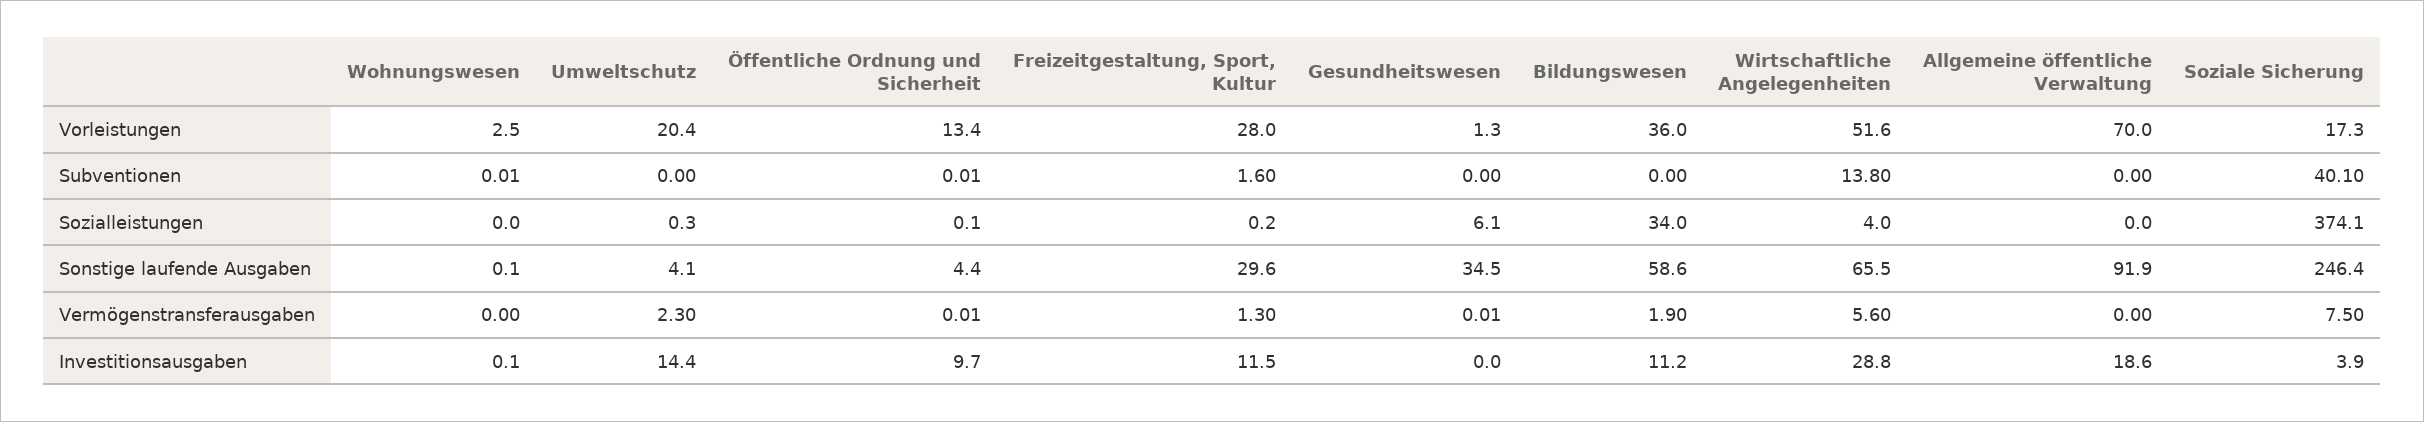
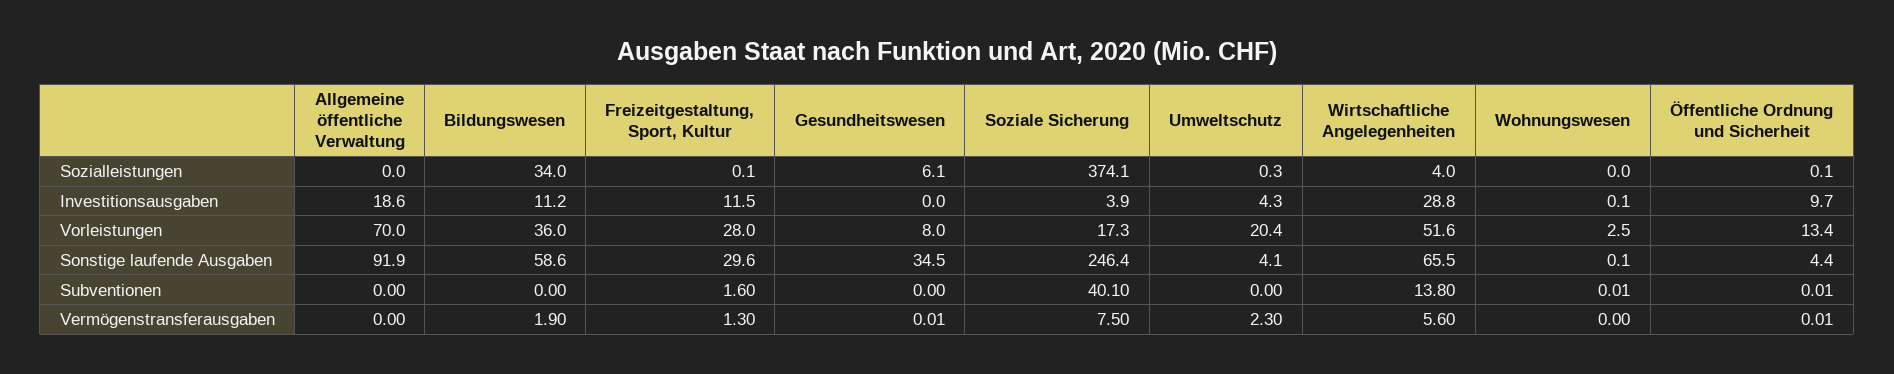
Gesundheitswesen, Vorleistungen: 1.3 -> 8
Freizeitgestaltung, Sport, Kultur, Sozialleistungen: 0.2 -> 0.1
Umweltschutz, Investitionsausgaben: 14.4 -> 4.3

